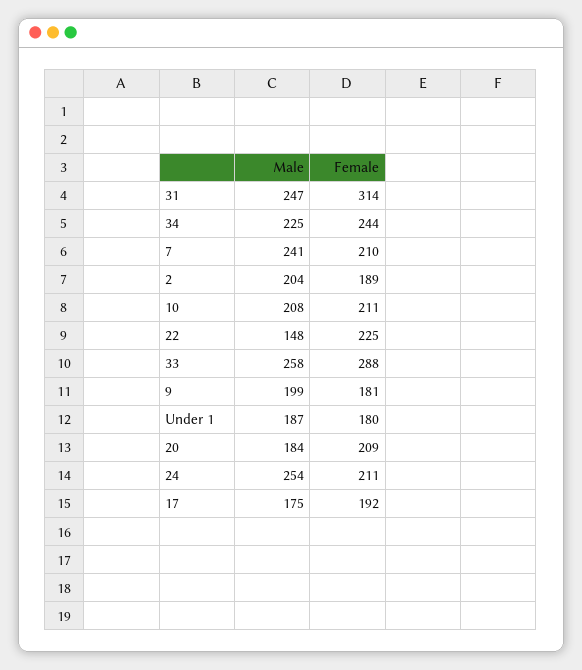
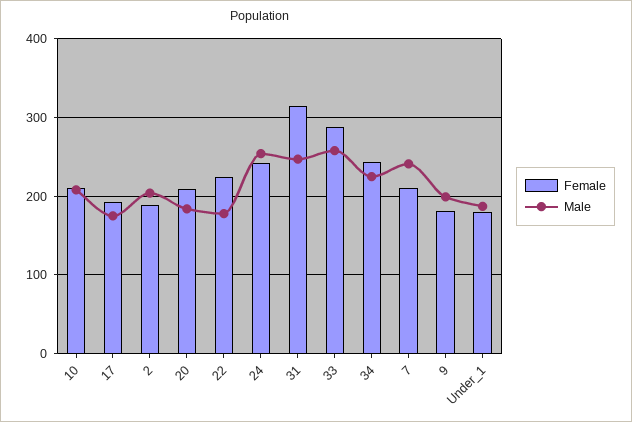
Male, 22: 148 -> 180
Female, 24: 211 -> 240

